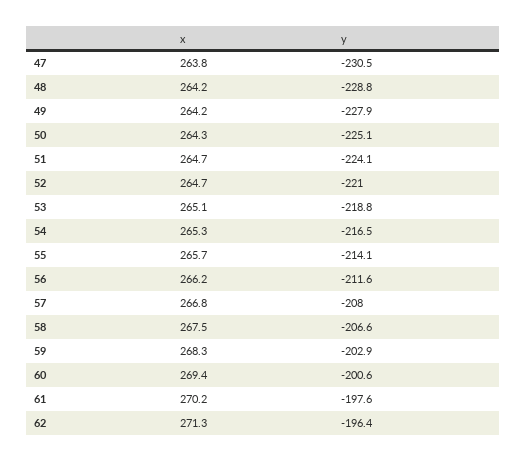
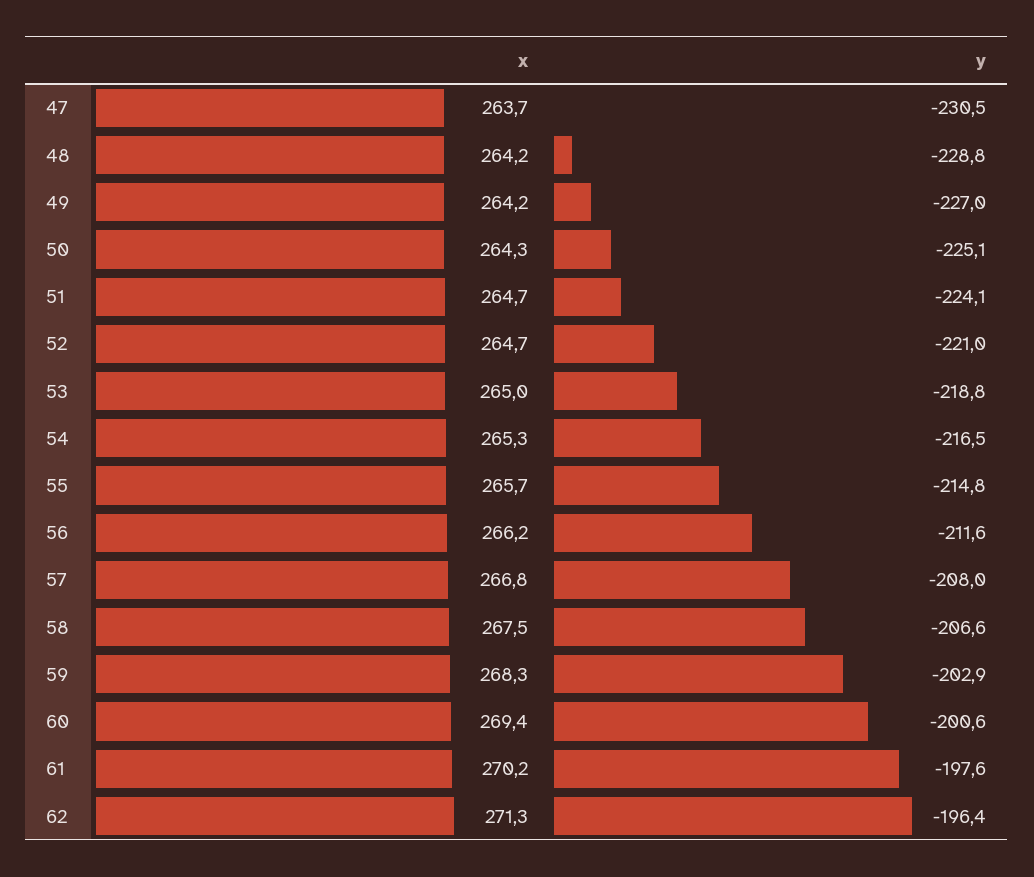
x, 47: 263.8 -> 263.7
y, 49: -227.9 -> -227
x, 53: 265.1 -> 265
y, 55: -214.1 -> -214.8

